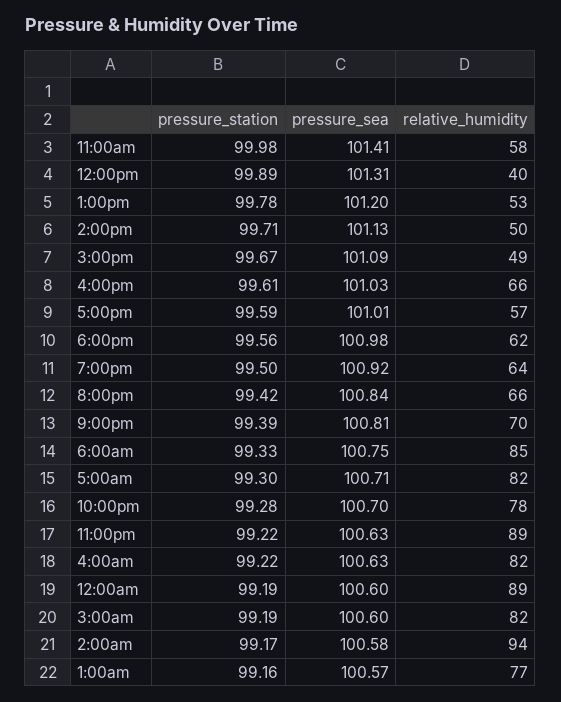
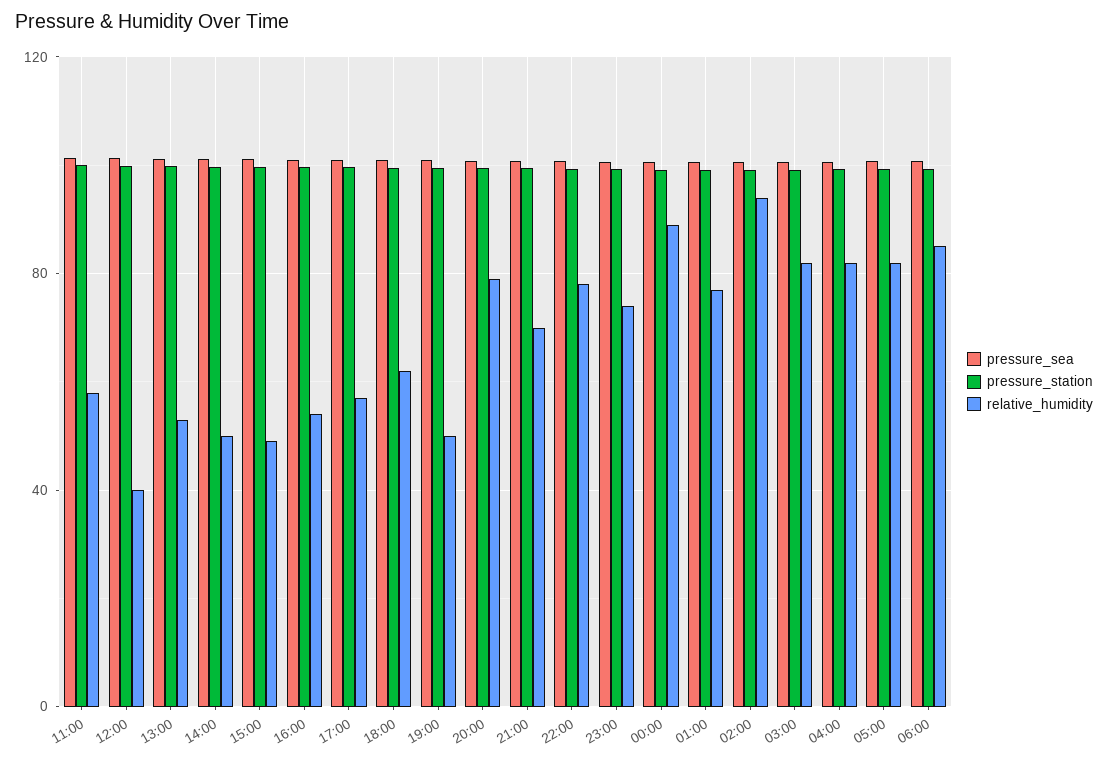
relative_humidity, 4:00pm: 66 -> 55
relative_humidity, 7:00pm: 64 -> 50
relative_humidity, 8:00pm: 66 -> 80
relative_humidity, 11:00pm: 89 -> 75

